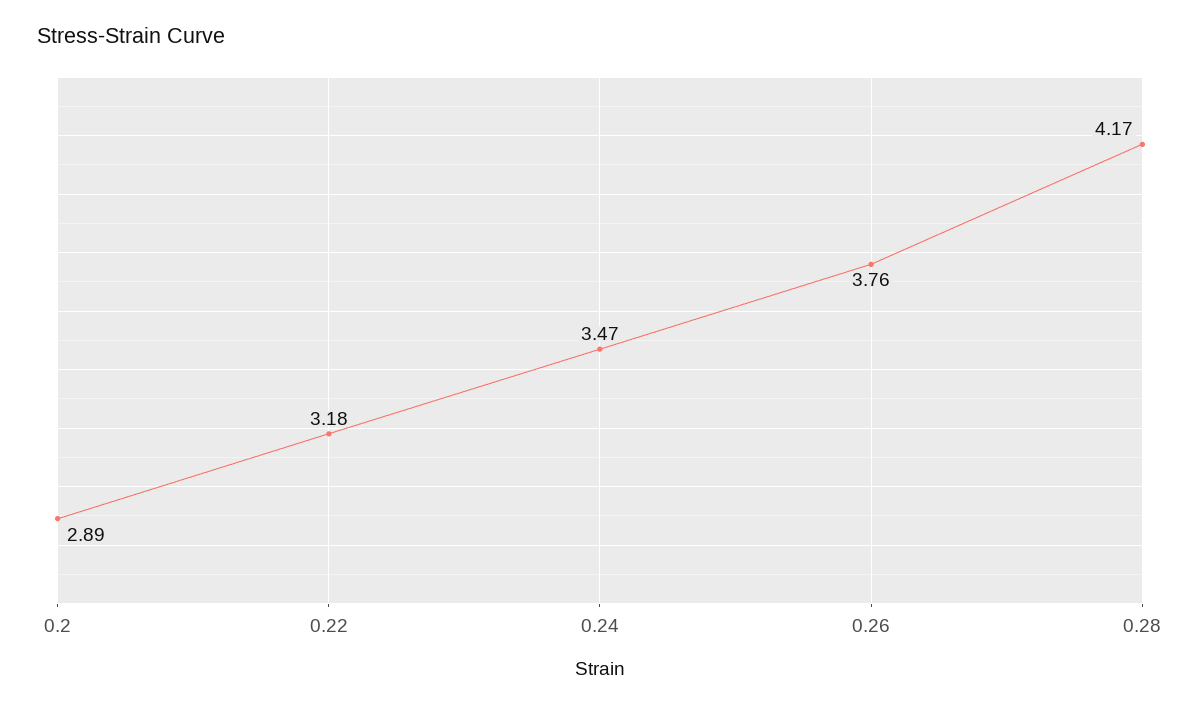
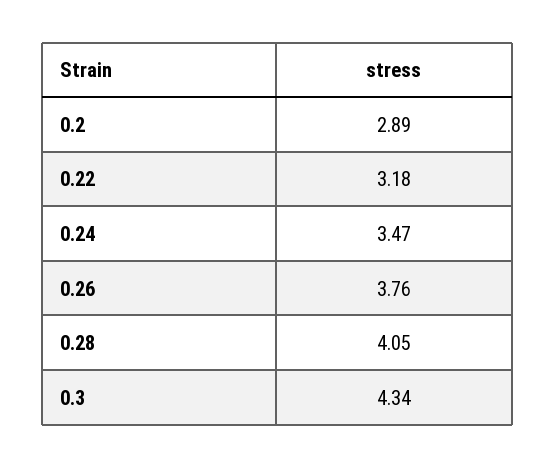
0.28: 4.17 -> 4.05
0.3: none -> 4.34

